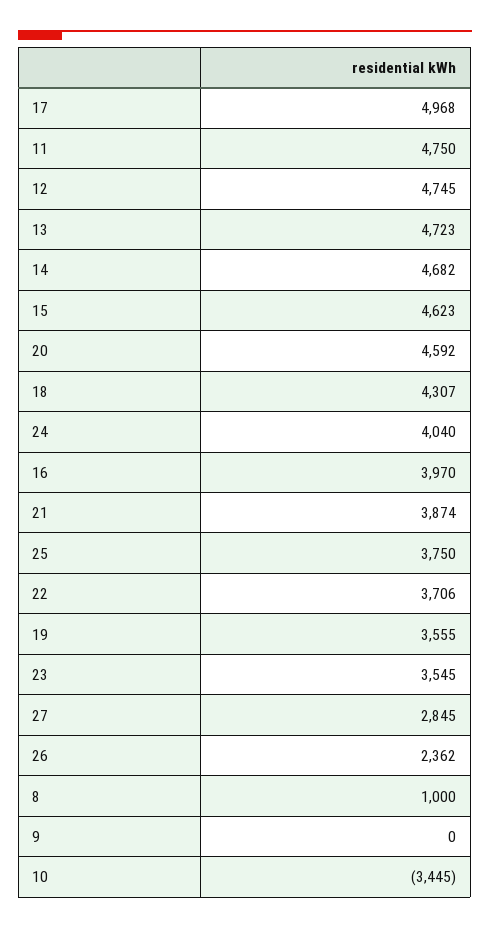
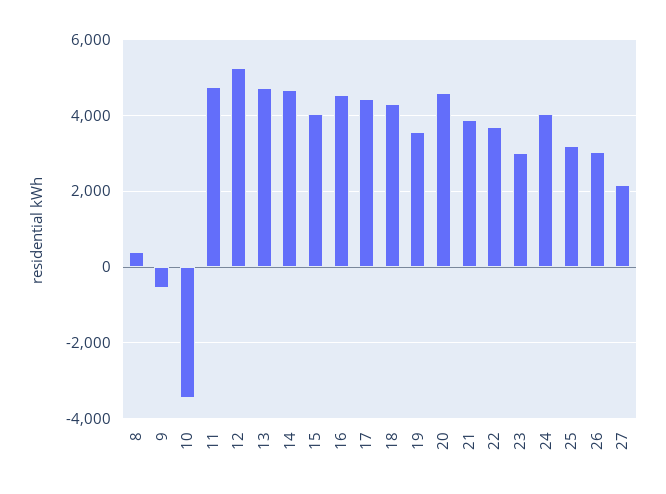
17: 4968 -> 4400
12: 4745 -> 5200
15: 4623 -> 4000
16: 3970 -> 4600
25: 3750 -> 3200
23: 3545 -> 3000
27: 2845 -> 2200
26: 2362 -> 3000
8: 1000 -> 400
9: 0 -> -600

